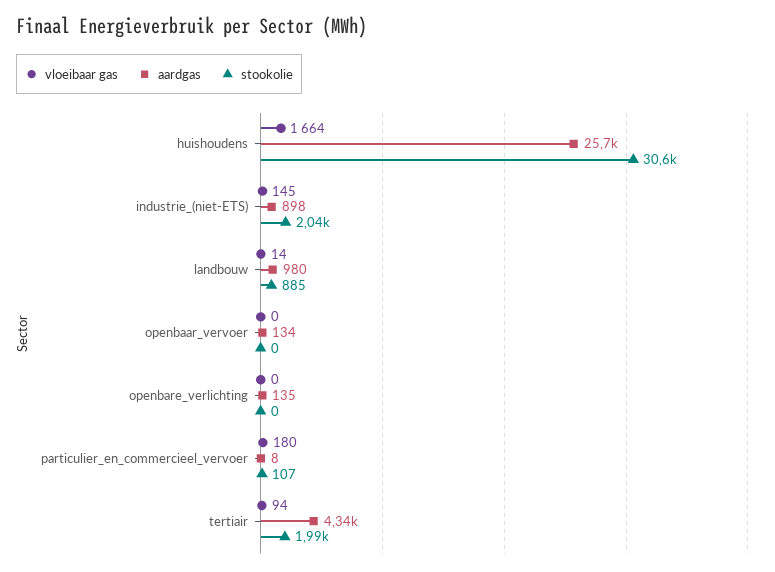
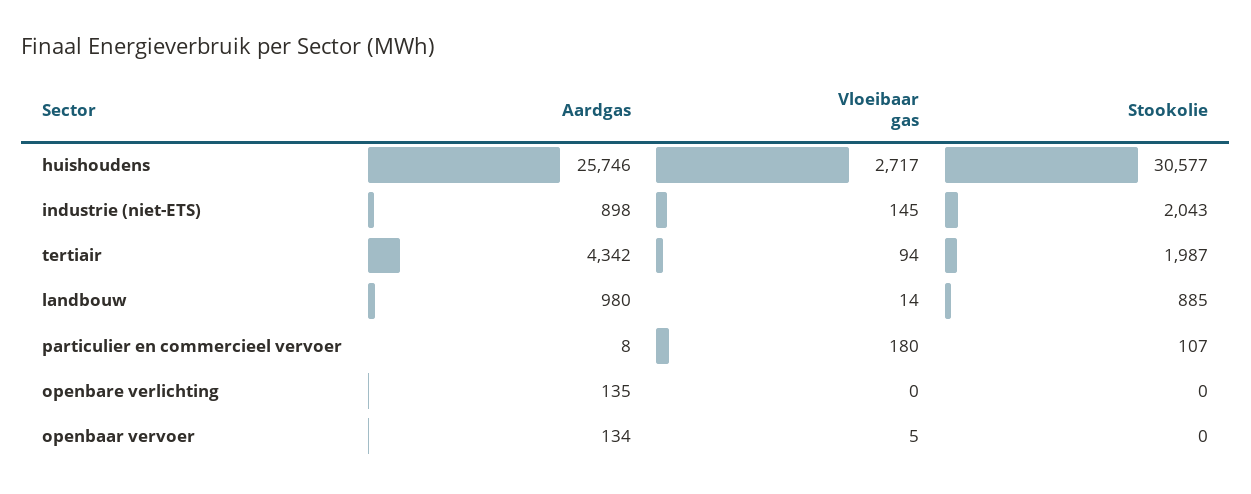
vloeibaar gas, huishoudens: 1664 -> 2717
vloeibaar gas, openbaar_vervoer: 0 -> 5

